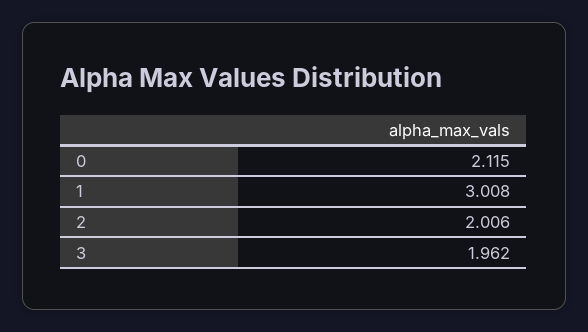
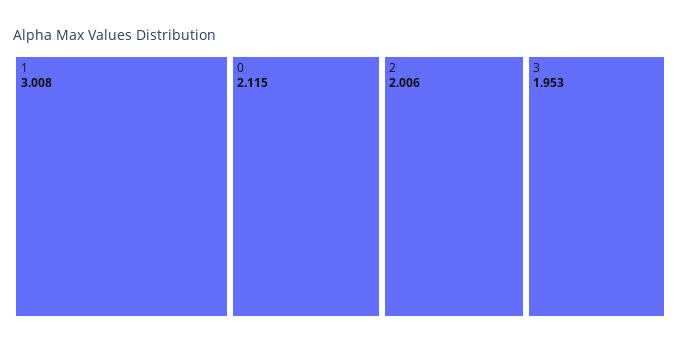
3: 1.962 -> 1.953

